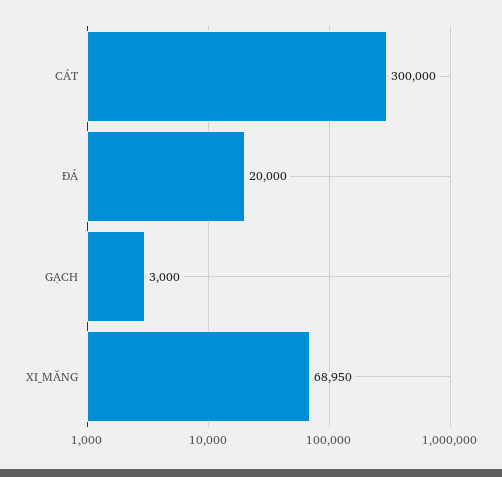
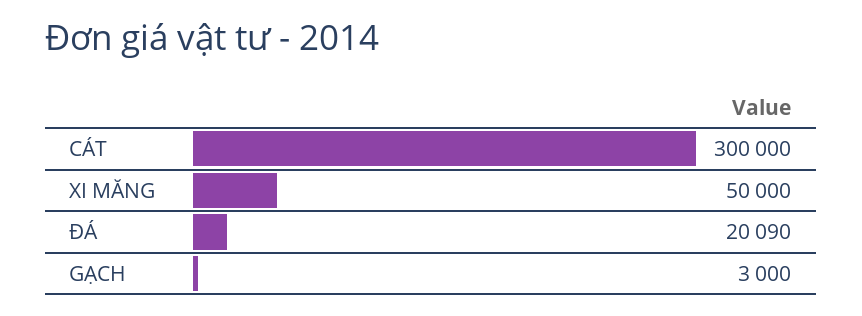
ĐÁ: 20000 -> 20090
XI_MĂNG: 68950 -> 50000

